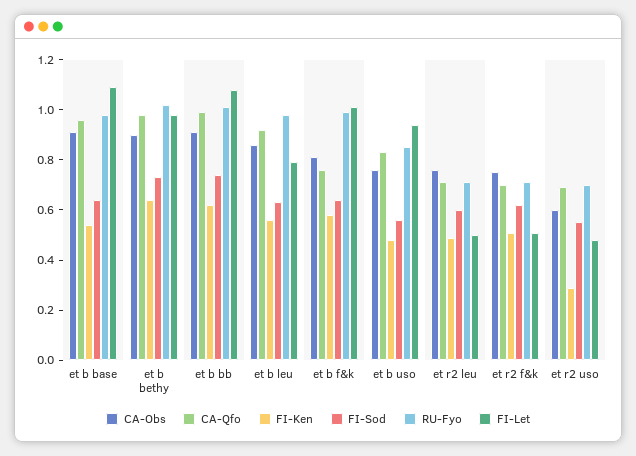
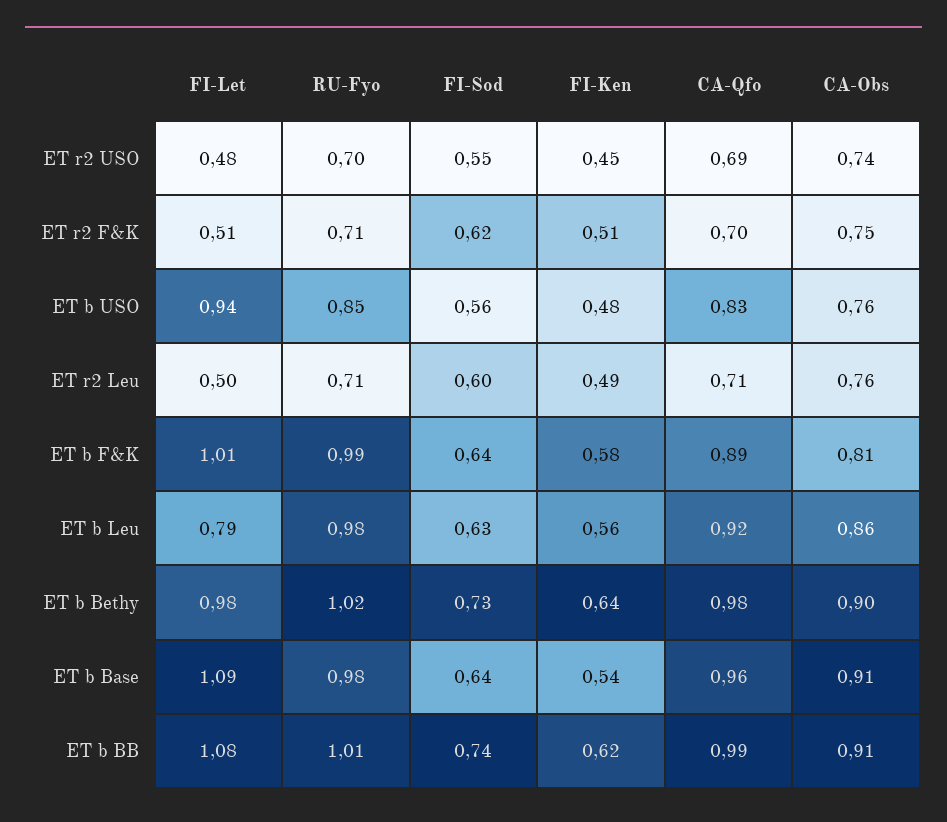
CA-Qfo, et b f&k: 0.75 -> 0.89
CA-Obs, et r2 uso: 0.6 -> 0.74
FI-Ken, et r2 uso: 0.3 -> 0.45

